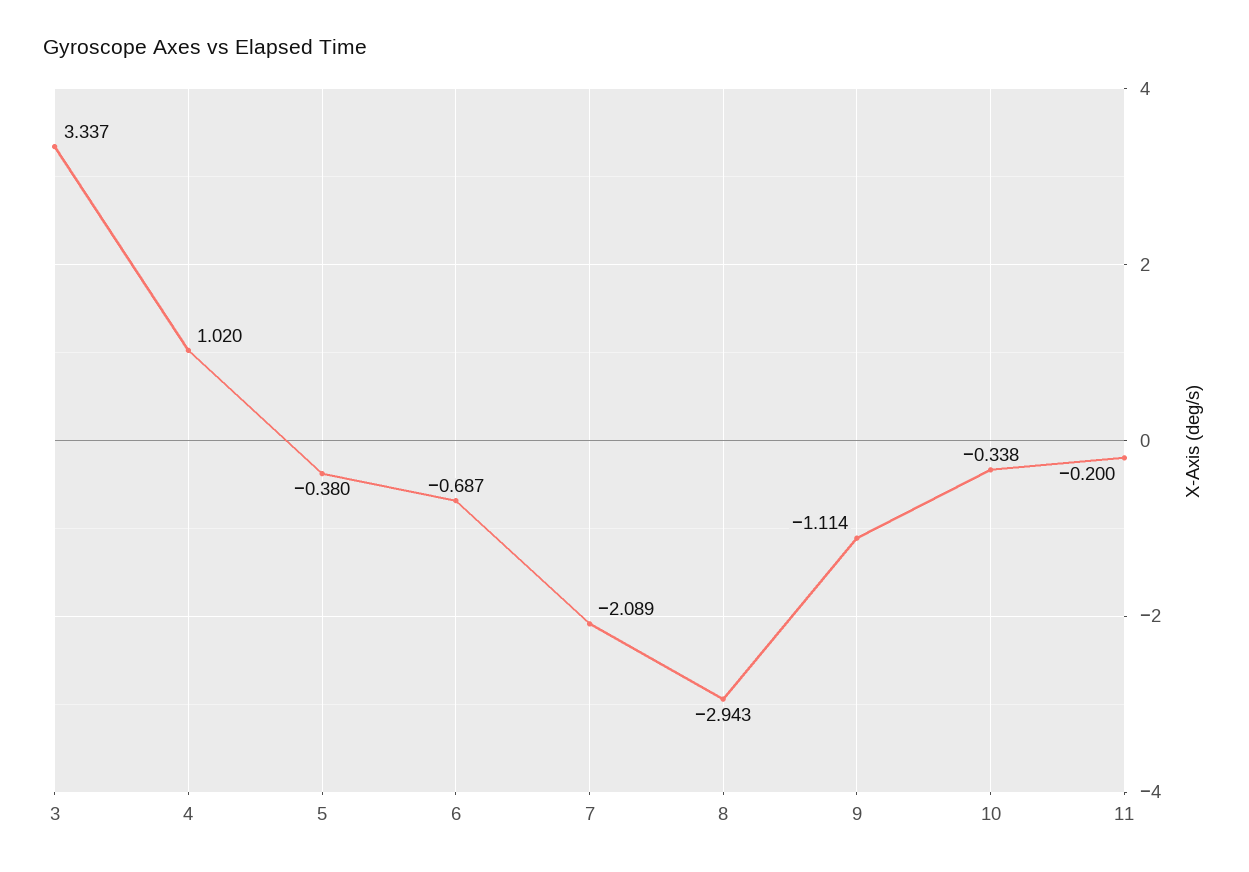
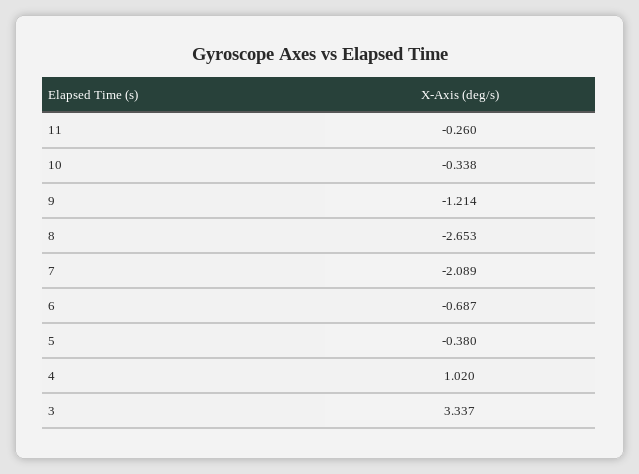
8: -2.943 -> -2.653
9: -1.114 -> -1.214
11: -0.2 -> -0.26

